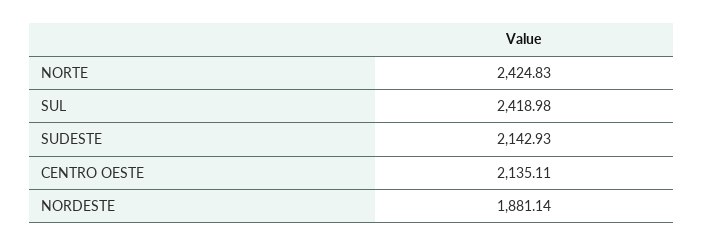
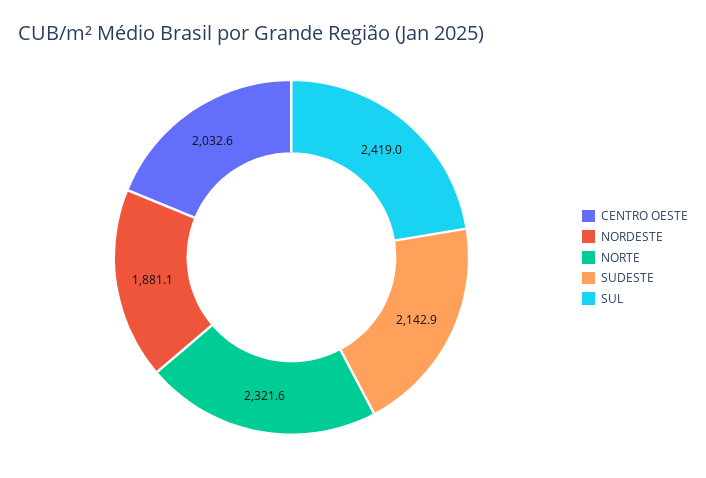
NORTE: 2424.83 -> 2321.6
CENTRO OESTE: 2135.11 -> 2032.6

